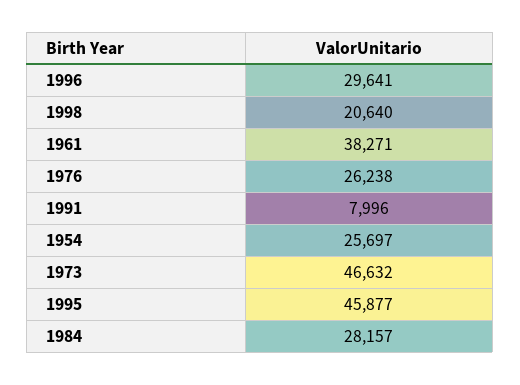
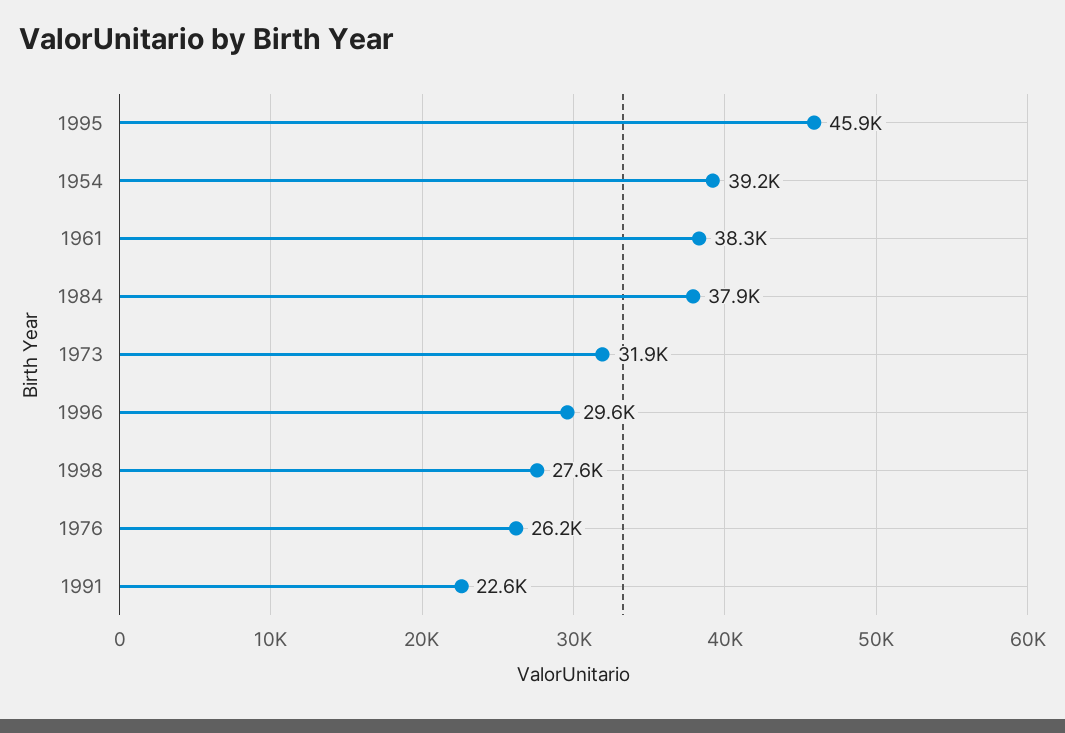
1998: 20640 -> 27600
1991: 7996 -> 22600
1954: 25697 -> 39200
1973: 46632 -> 31900
1984: 28157 -> 37900

